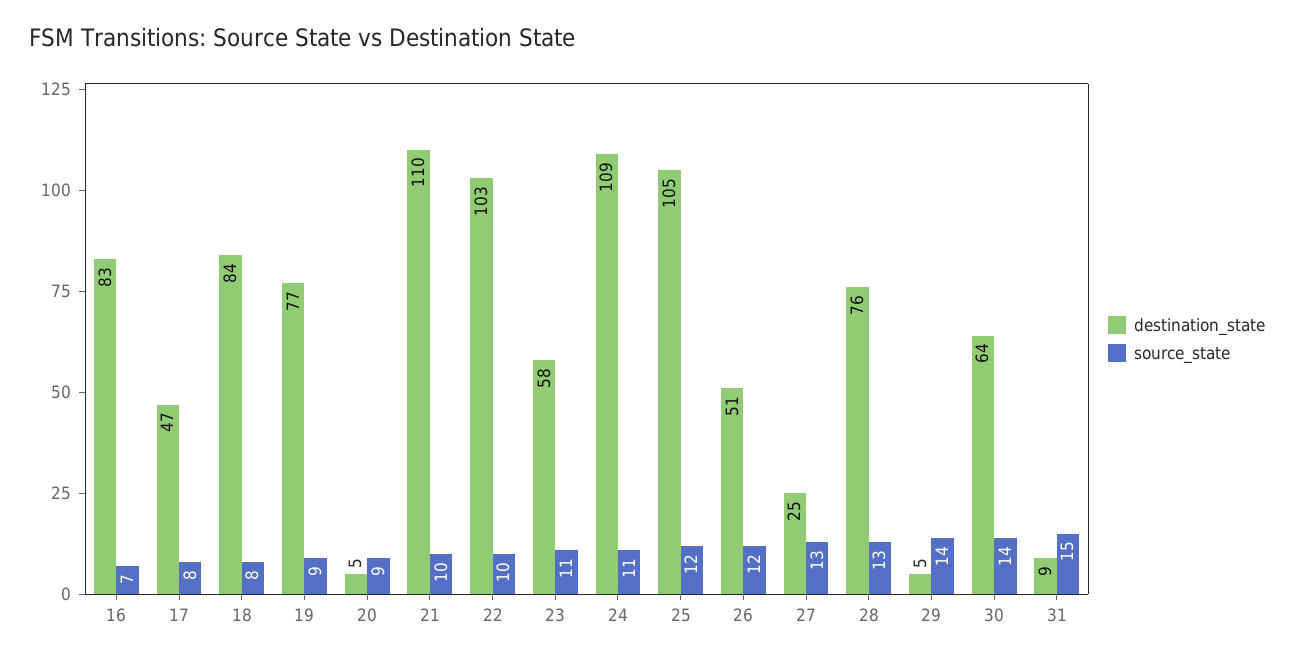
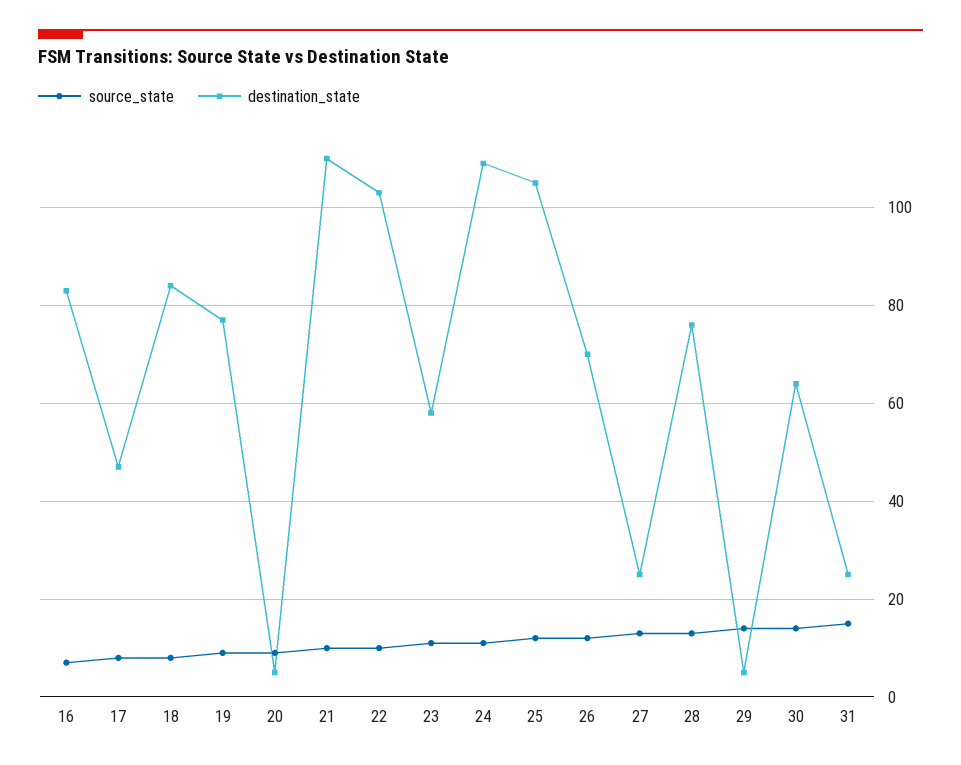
destination_state, 26: 51 -> 70
destination_state, 31: 9 -> 25

